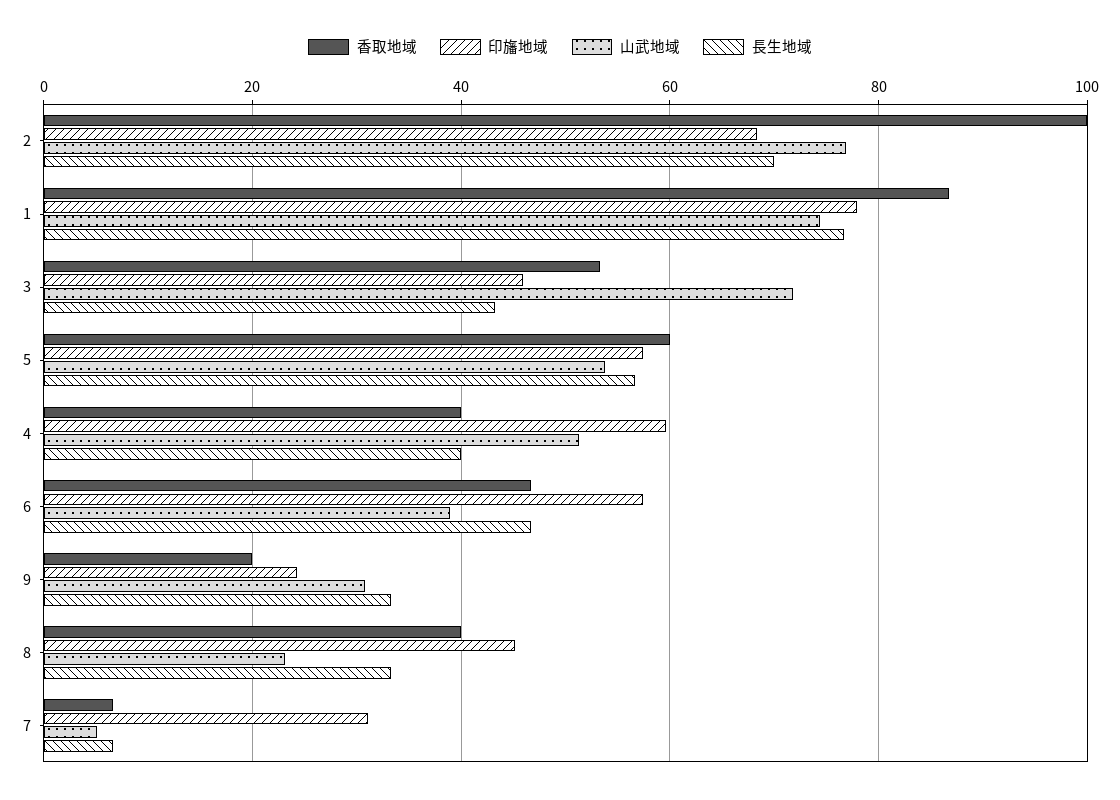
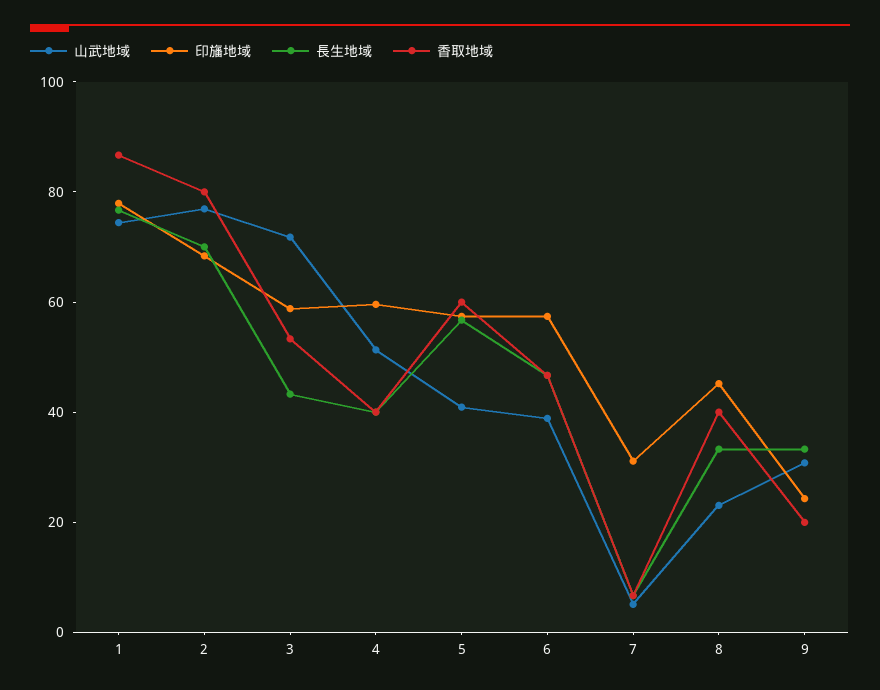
香取地域, 2: 100 -> 80
印旛地域, 3: 46 -> 60
山武地域, 5: 54 -> 40

